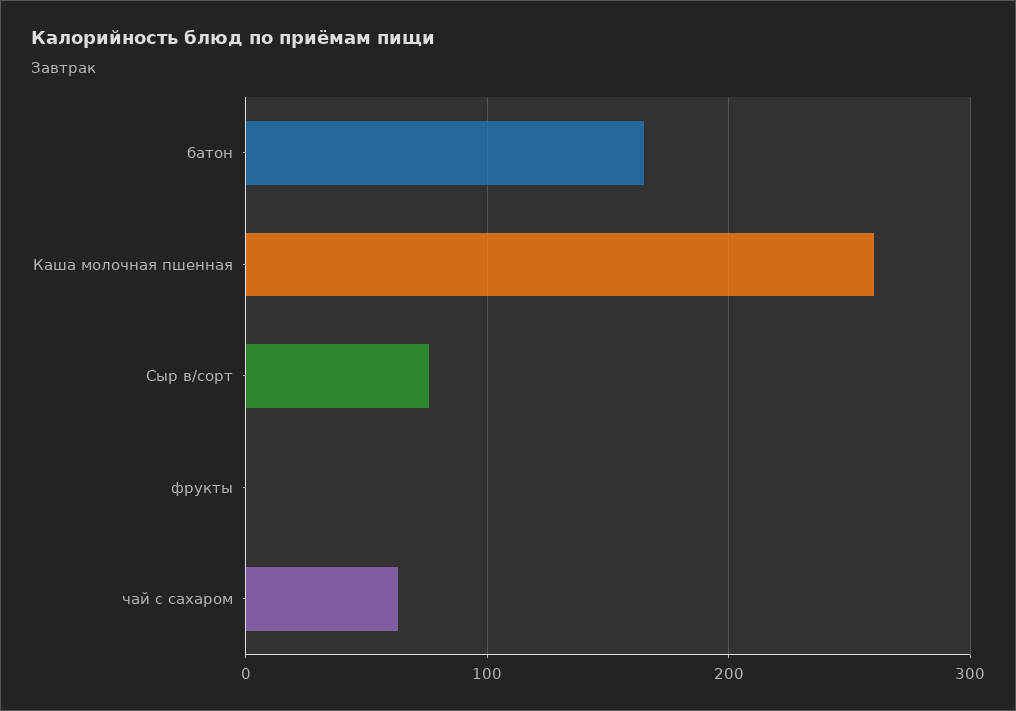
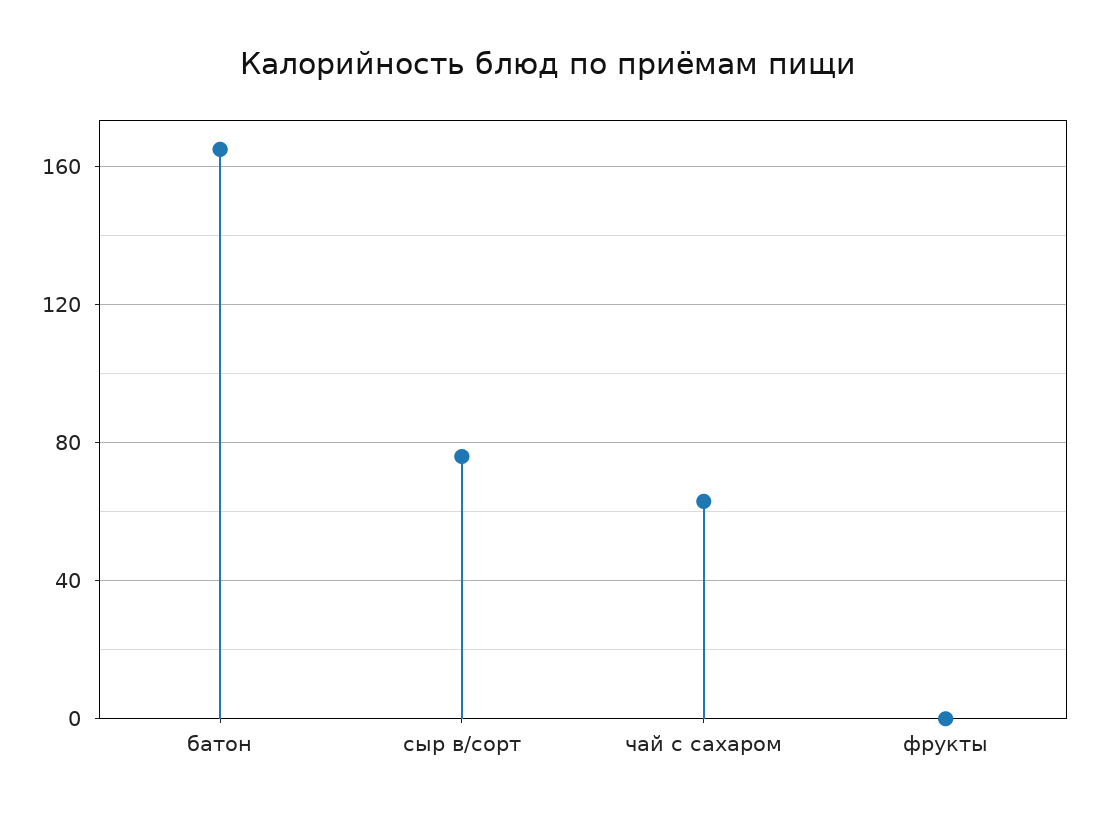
Каша молочная пшенная: 260 -> none

